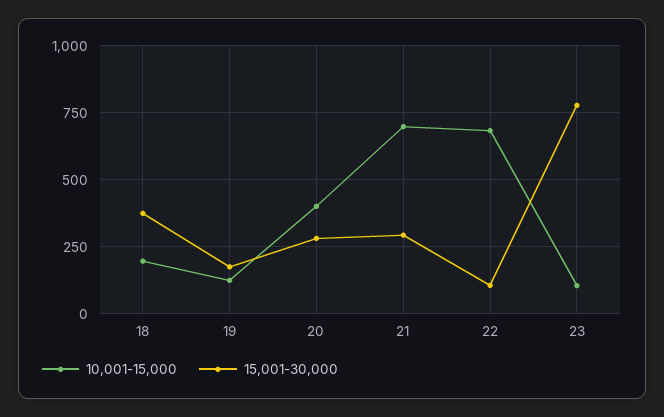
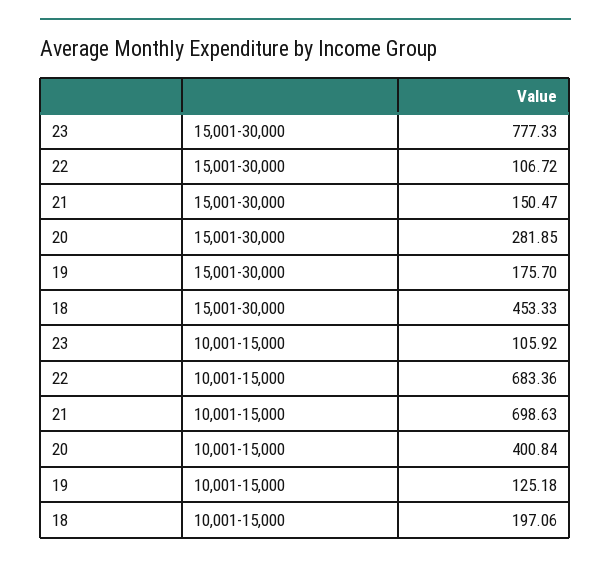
15,001-30,000, 18: 375 -> 453.33
15,001-30,000, 21: 300 -> 150.47

